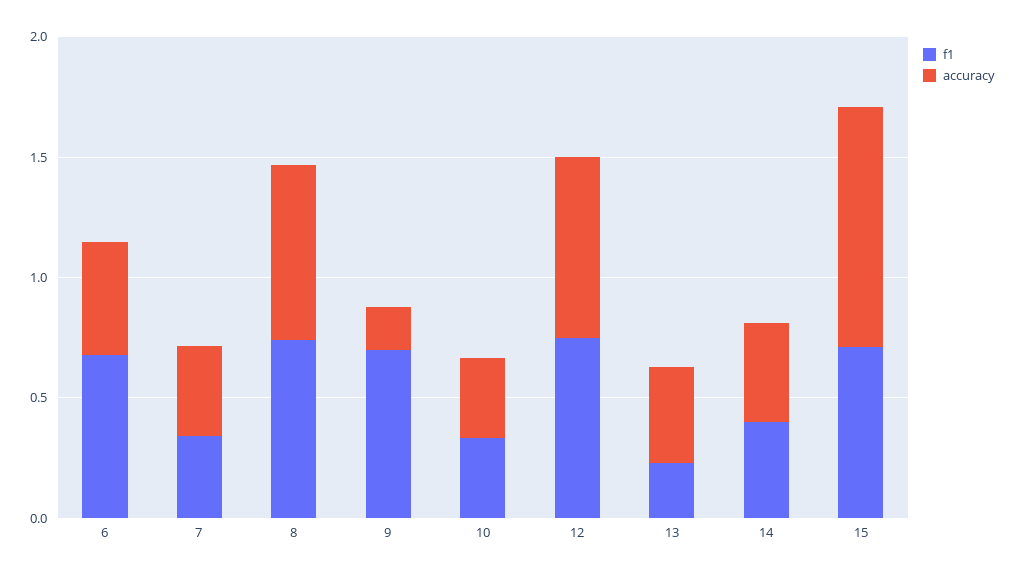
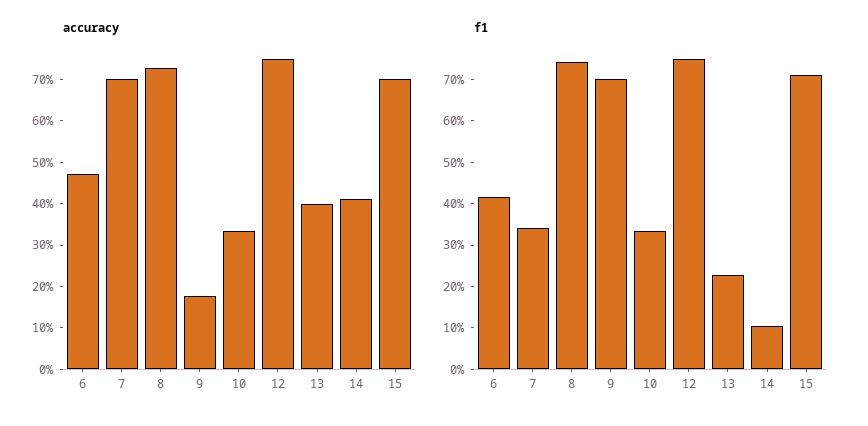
f1, 6: 0.7 -> 0.42
accuracy, 7: 0.4 -> 0.7
f1, 14: 0.4 -> 0.1
accuracy, 15: 1 -> 0.7

